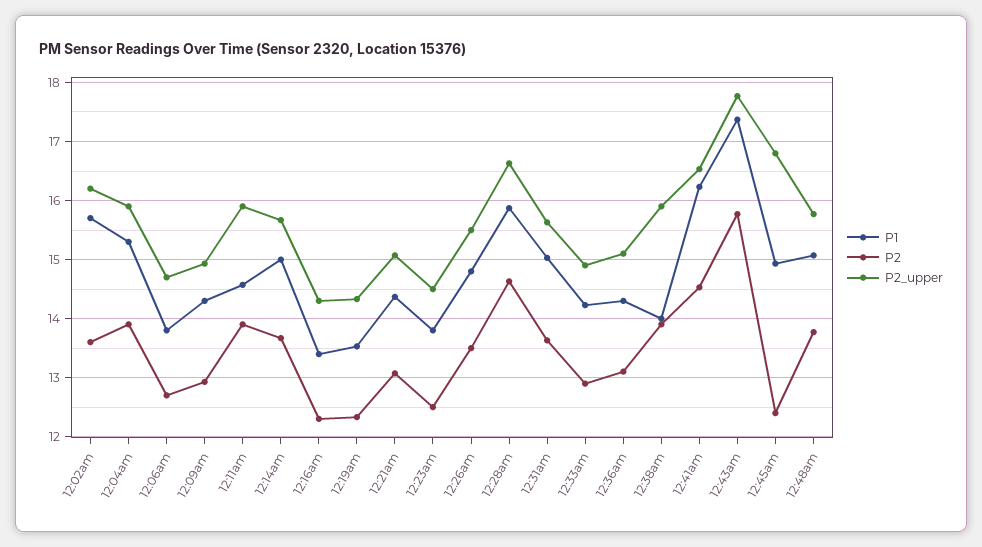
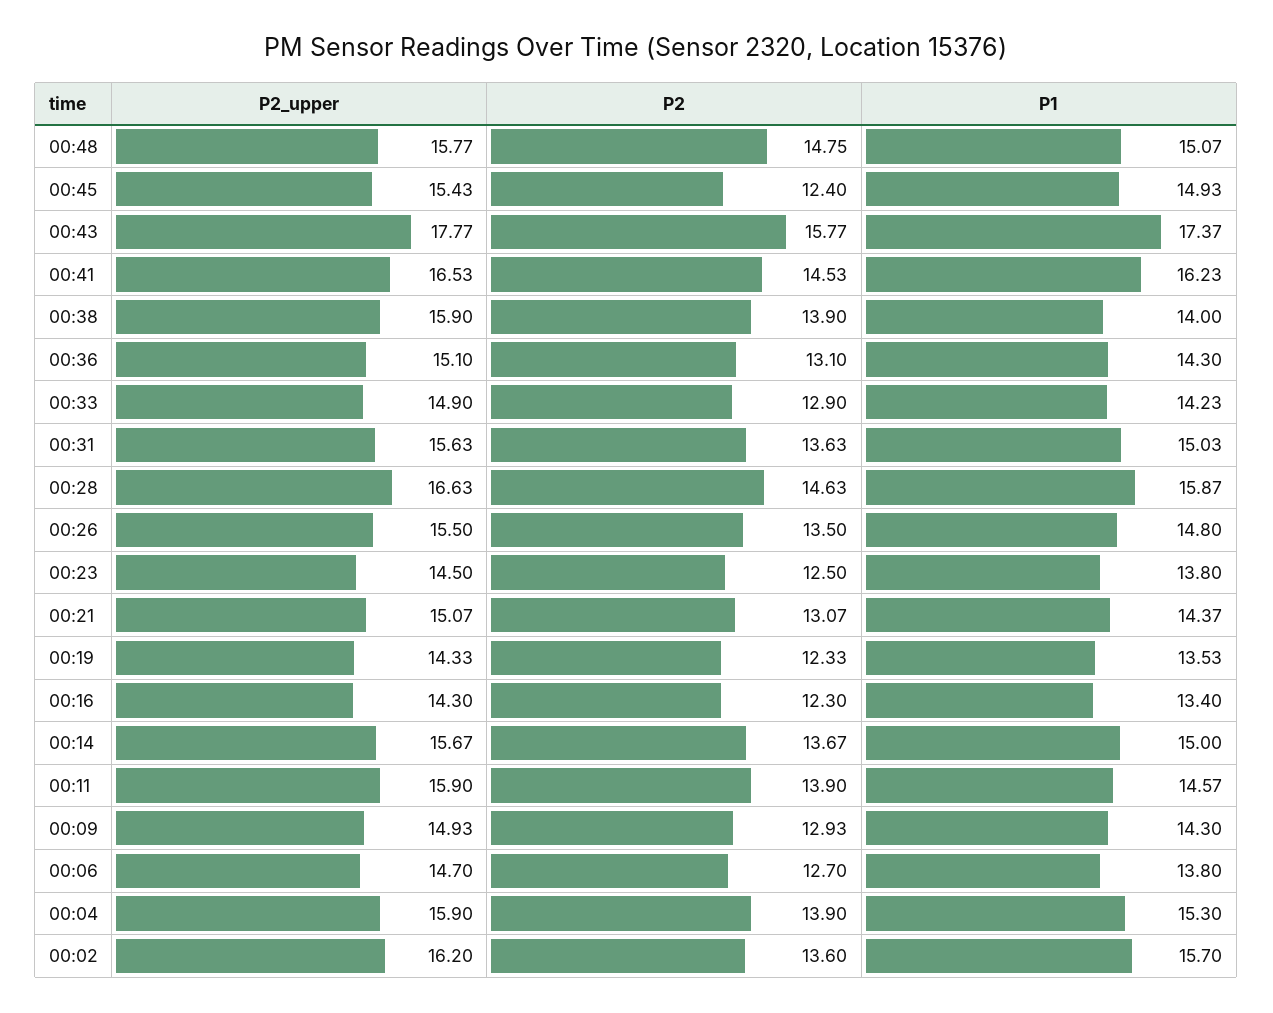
P2_upper, 12:45am: 16.8 -> 15.43
P2, 12:48am: 13.8 -> 14.75

